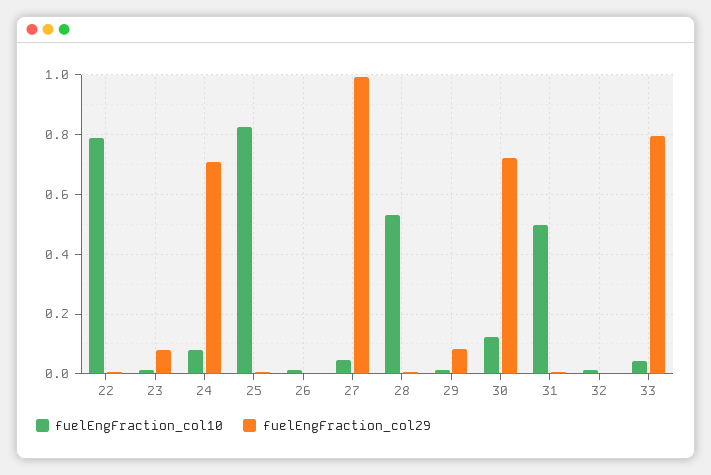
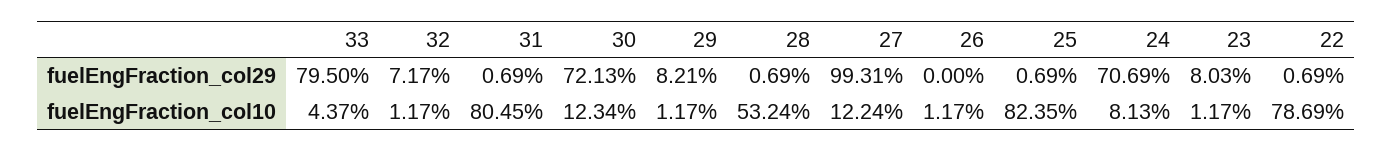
fuelEngFraction_col10, 27: 0.05 -> 0.1224
fuelEngFraction_col10, 31: 0.5 -> 0.8045
fuelEngFraction_col29, 32: 0 -> 0.0717

